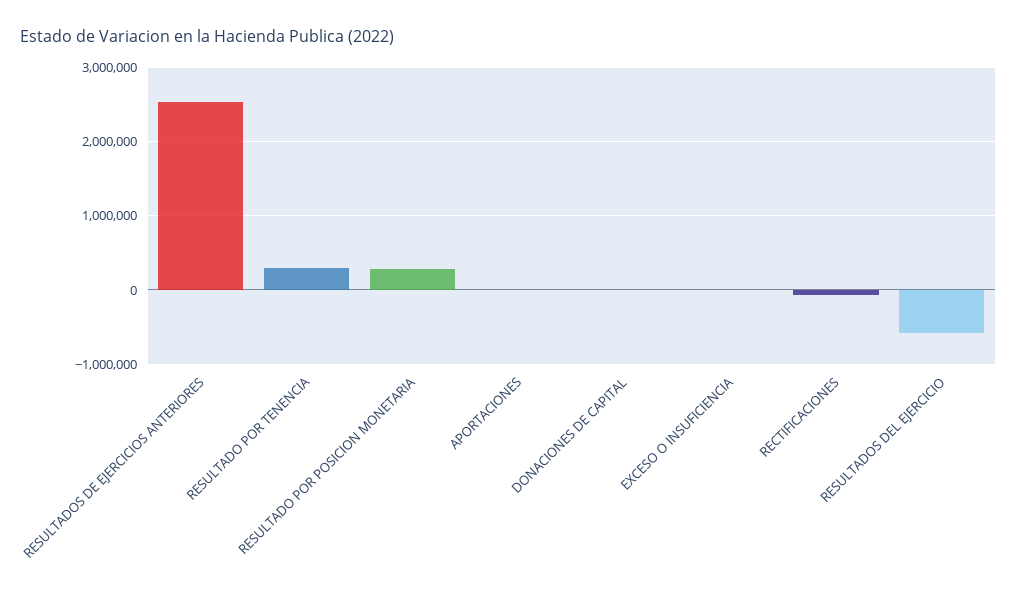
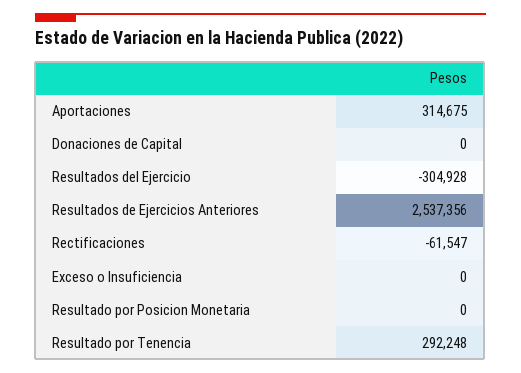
RESULTADO POR POSICION MONETARIA: 300000 -> 0
APORTACIONES: 0 -> 314675
RESULTADOS DEL EJERCICIO: -600000 -> -304928

